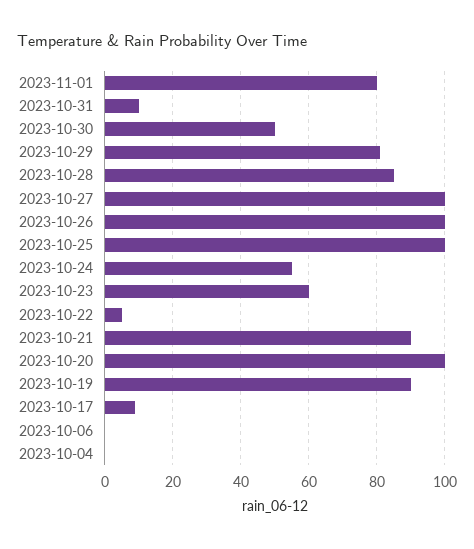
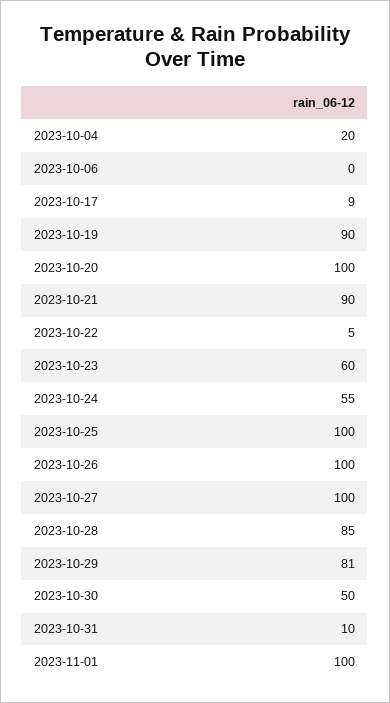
2023-11-01: 80 -> 100
2023-10-04: 0 -> 20

